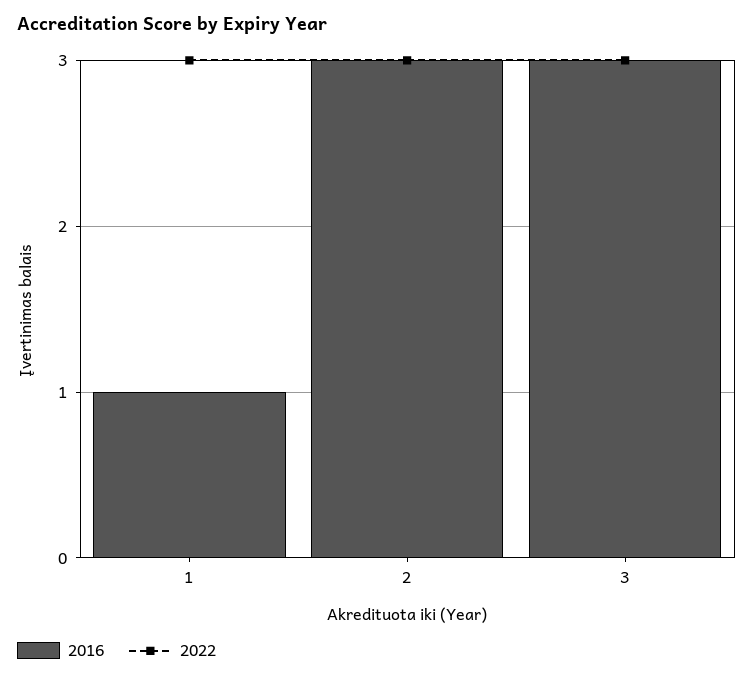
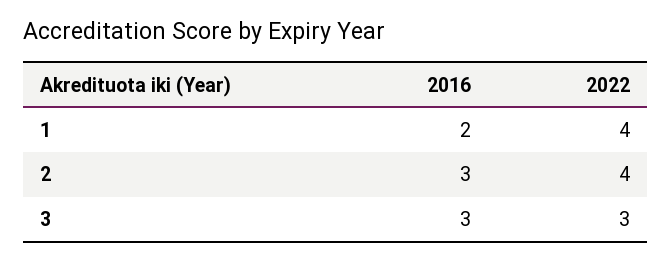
2016, 1: 1 -> 2
2022, 1: 3 -> 4
2022, 2: 3 -> 4

